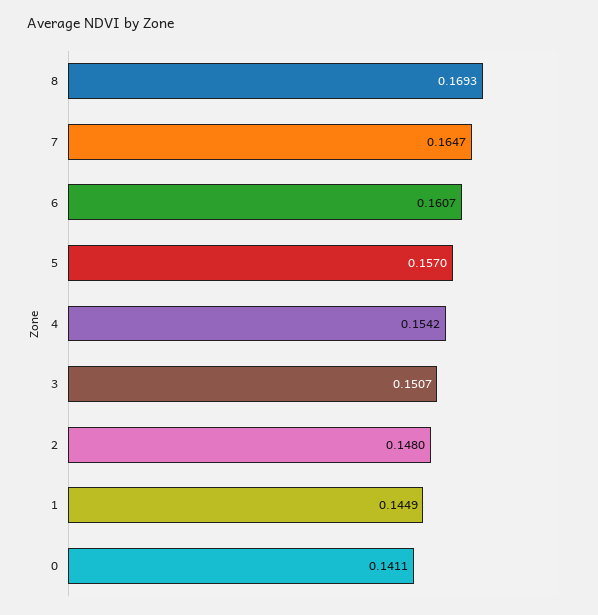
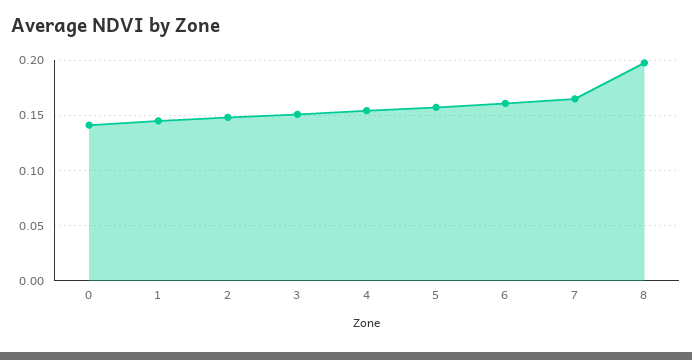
8: 0.1693 -> 0.2

